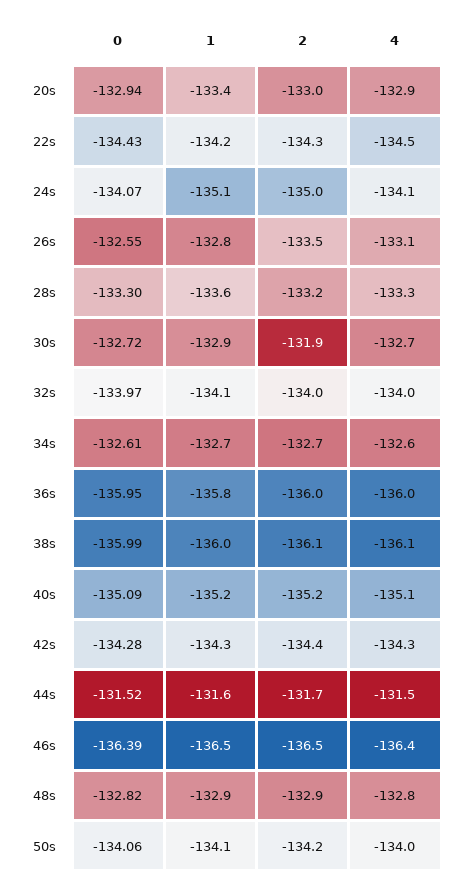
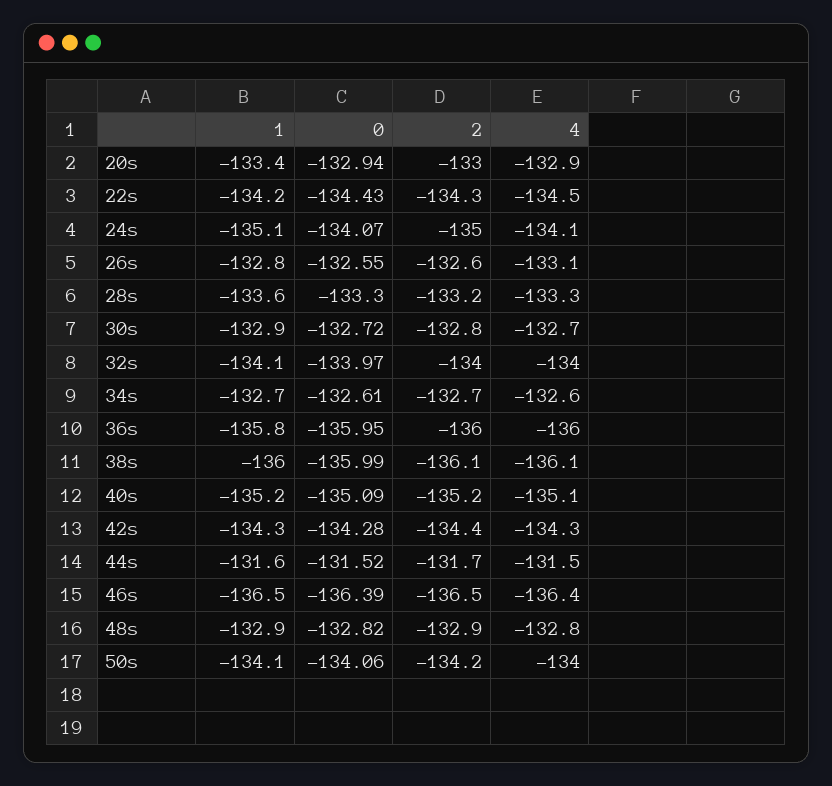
2, 26s: -133.5 -> -132.6
2, 30s: -131.9 -> -132.8

